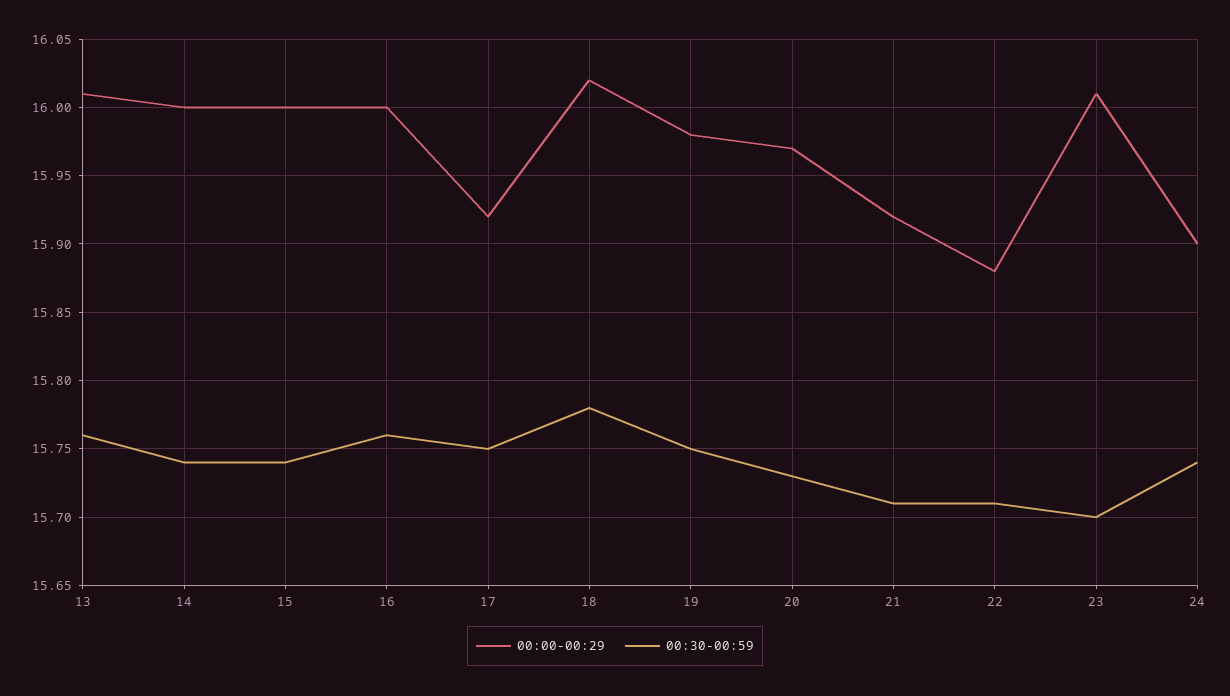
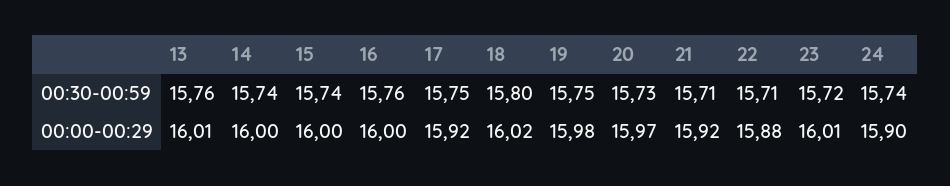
00:30-00:59, 18: 15.78 -> 15.8
00:30-00:59, 23: 15.7 -> 15.72

